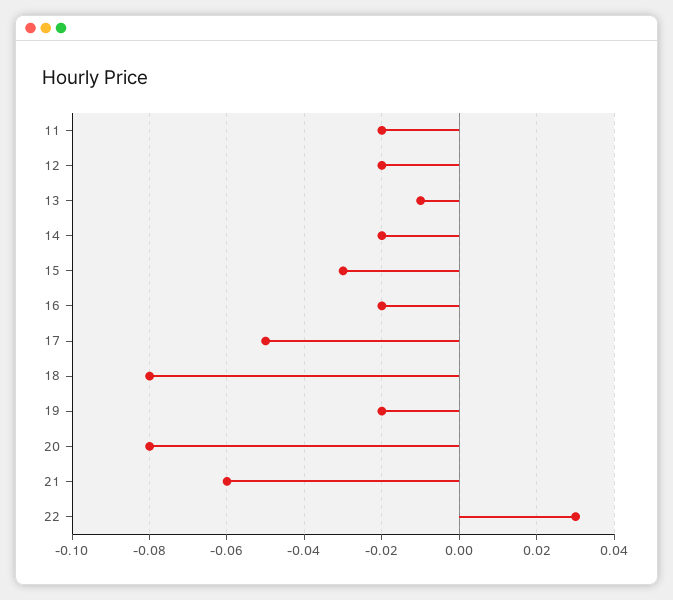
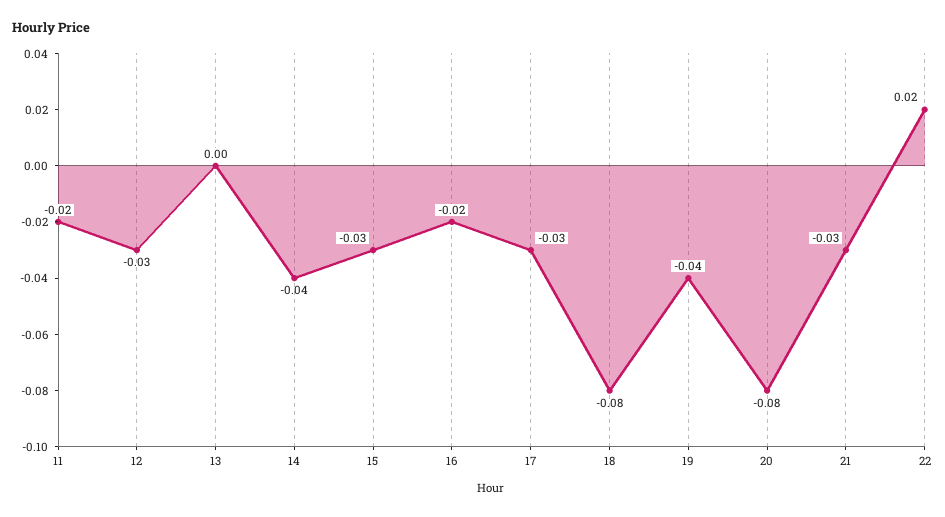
12: -0.02 -> -0.03
13: -0.01 -> 0
14: -0.02 -> -0.04
17: -0.05 -> -0.03
19: -0.02 -> -0.04
21: -0.06 -> -0.03
22: 0.03 -> 0.02

